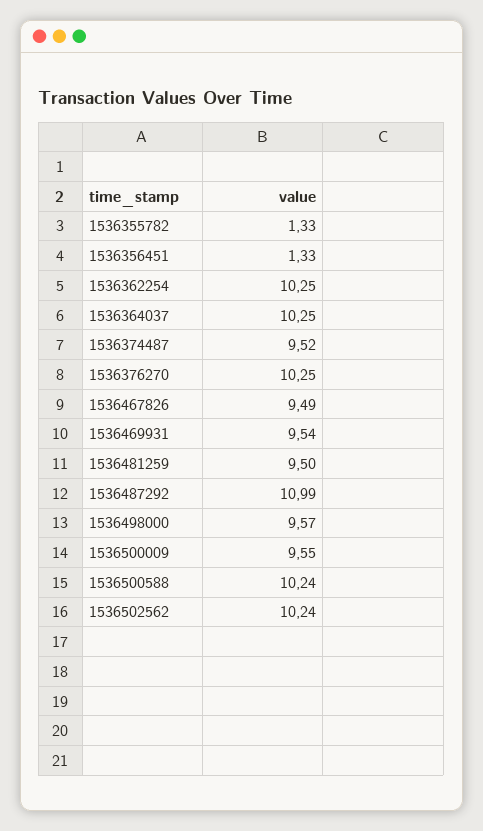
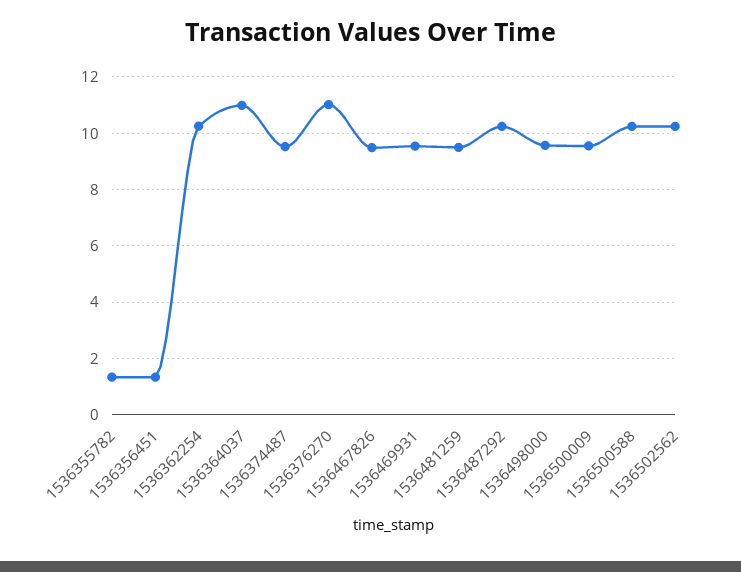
1536364037: 10.25 -> 11
1536376270: 10.25 -> 11
1536487292: 10.99 -> 10.25

